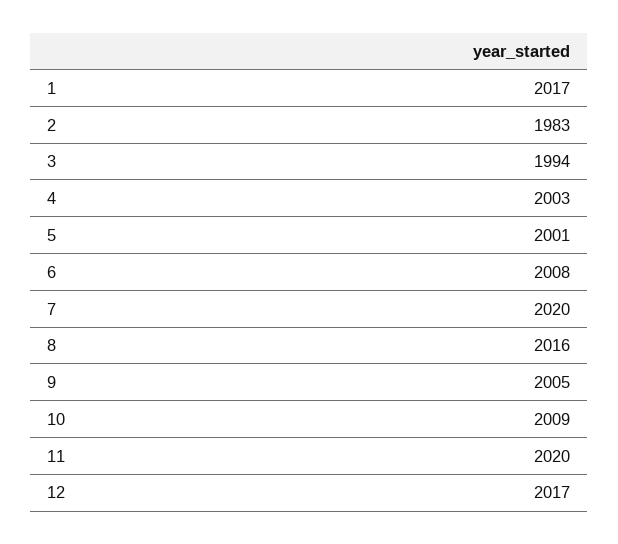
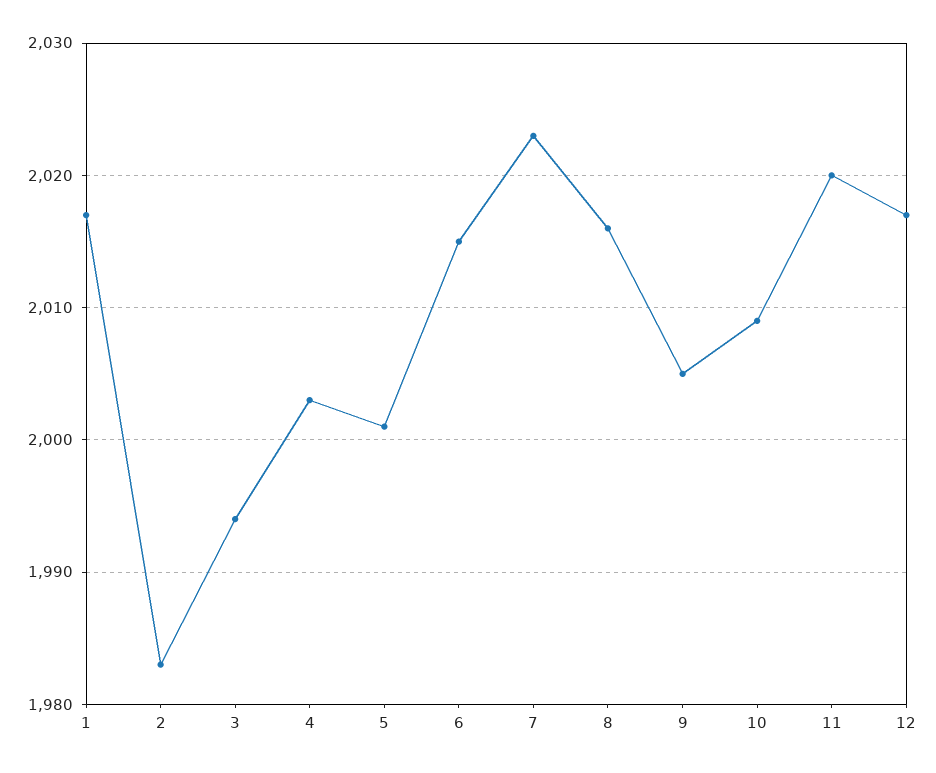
6: 2008 -> 2015
7: 2020 -> 2023

